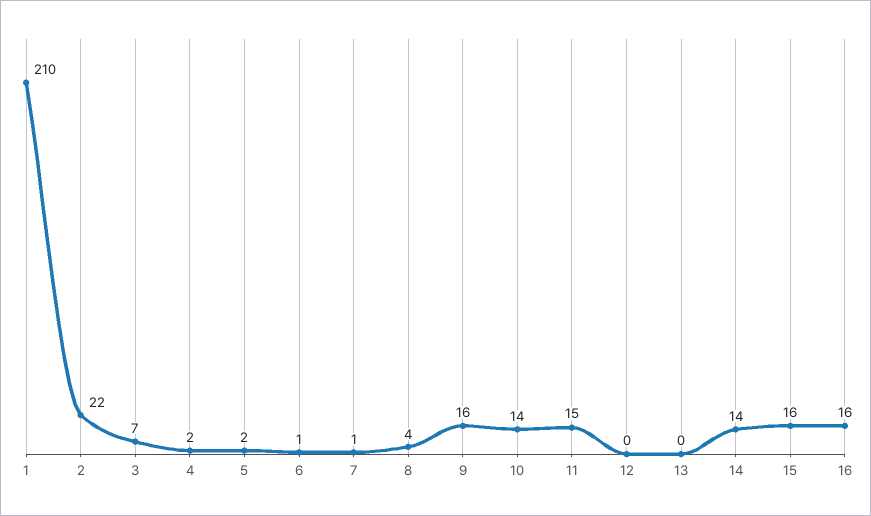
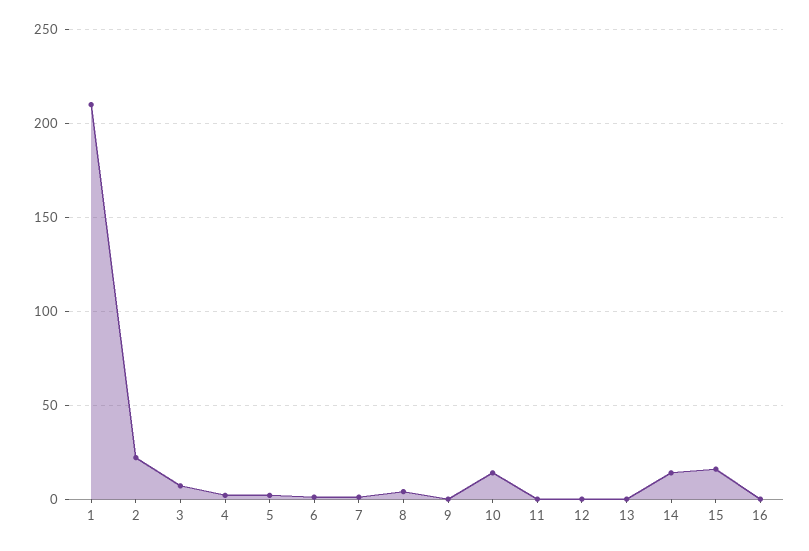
9: 16 -> 0
11: 15 -> 0
16: 16 -> 0

